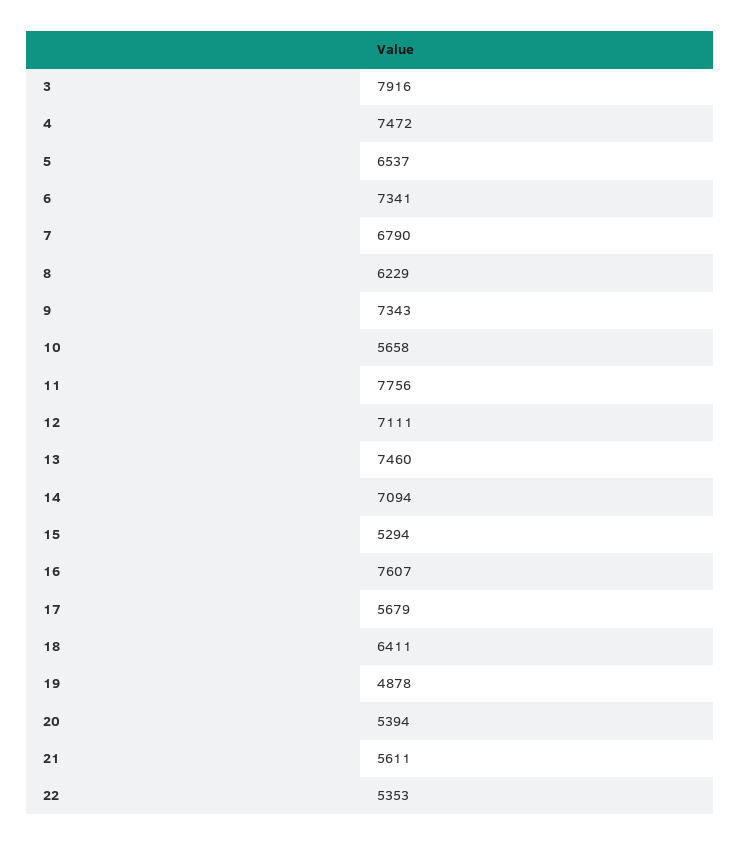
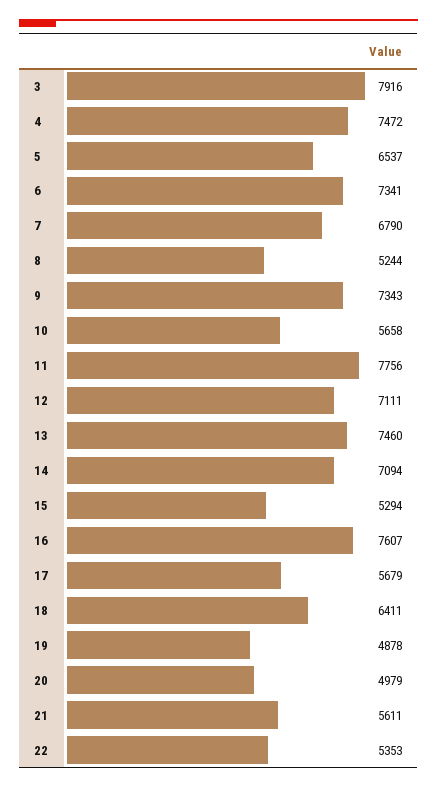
8: 6229 -> 5244
20: 5394 -> 4979

